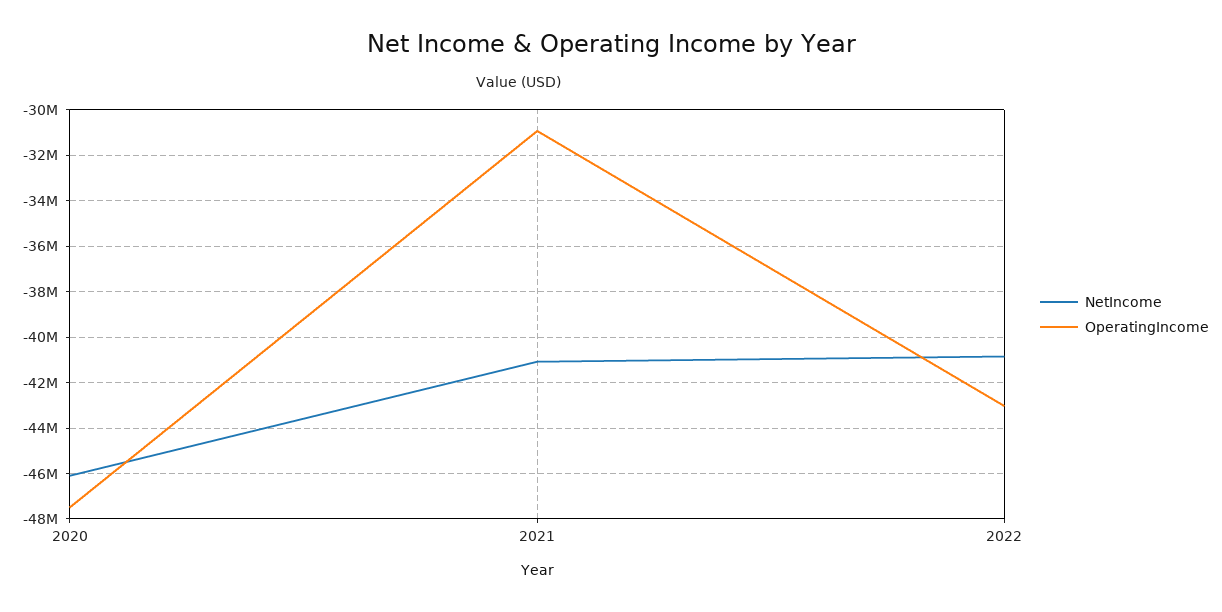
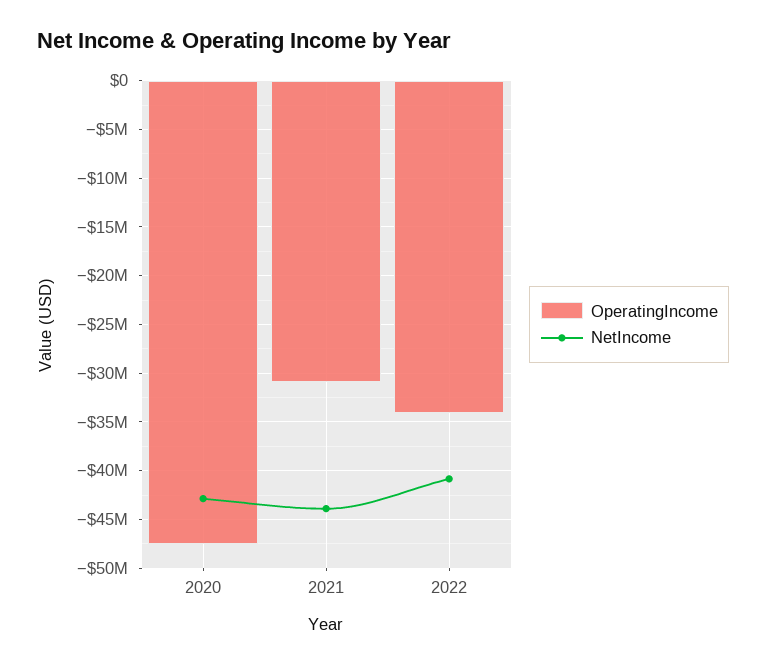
NetIncome, 2020: -46000000 -> -43000000
NetIncome, 2021: -41000000 -> -44000000
OperatingIncome, 2022: -43000000 -> -34000000

